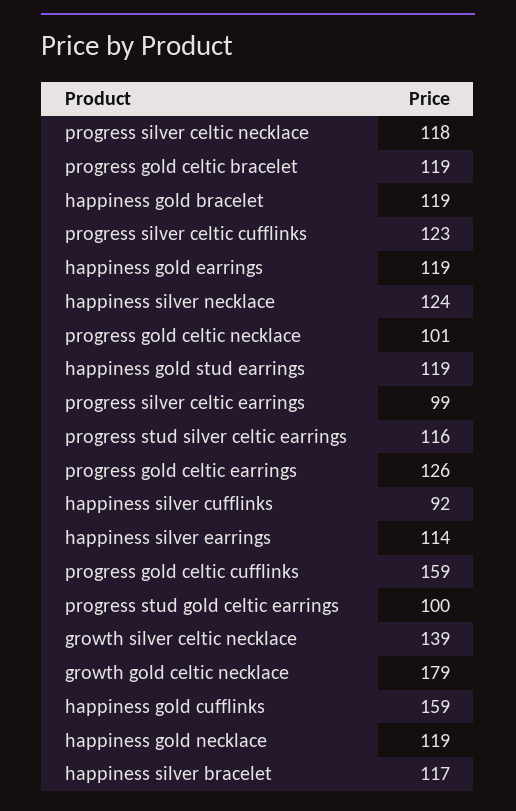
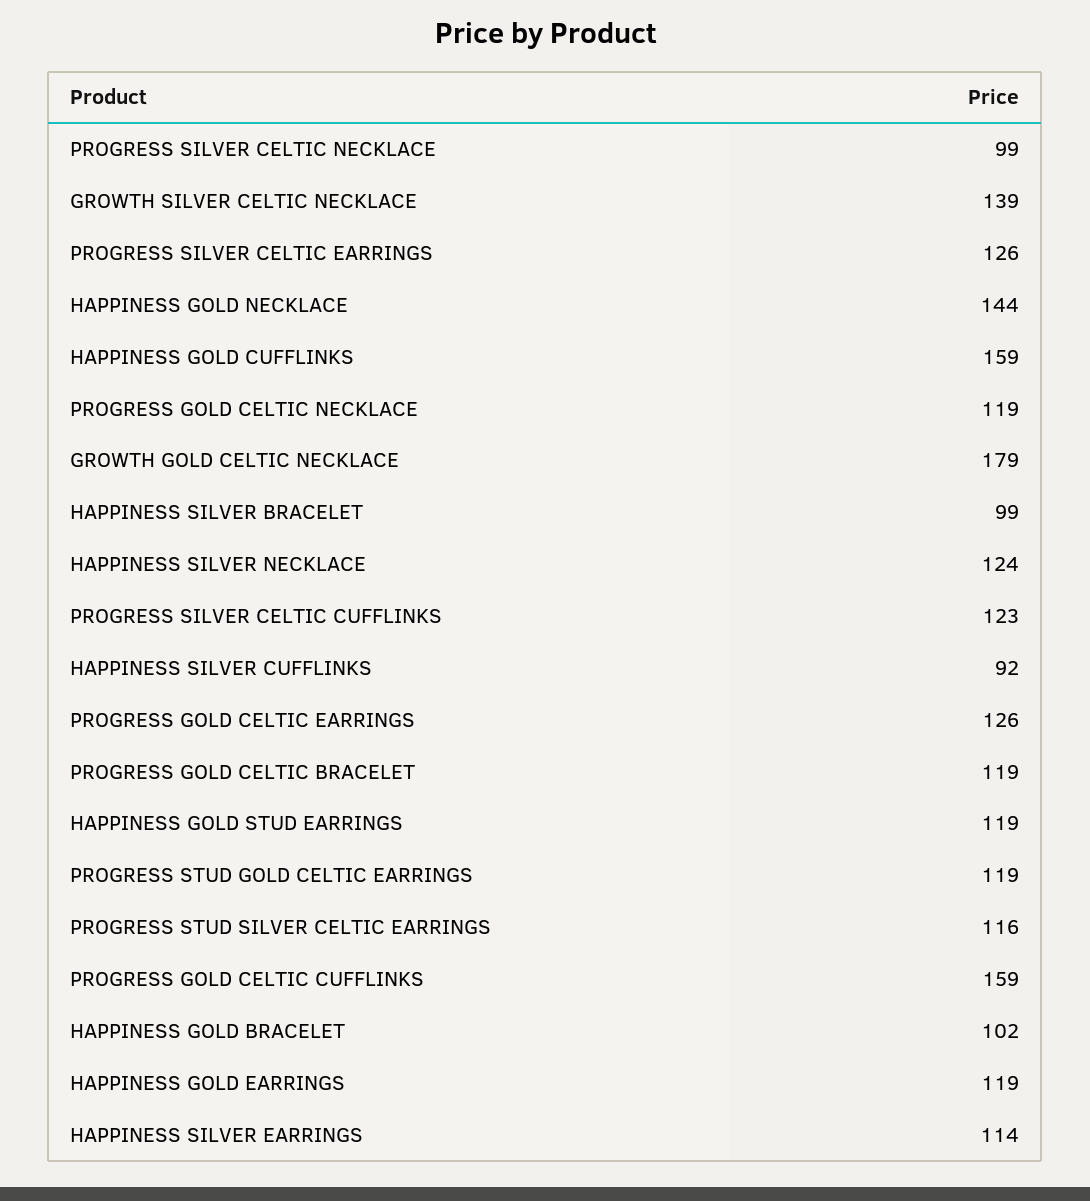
progress silver celtic necklace: 118 -> 99
happiness gold bracelet: 119 -> 102
progress gold celtic necklace: 101 -> 119
progress silver celtic earrings: 99 -> 126
progress stud gold celtic earrings: 100 -> 119
happiness gold necklace: 119 -> 144
happiness silver bracelet: 117 -> 99

